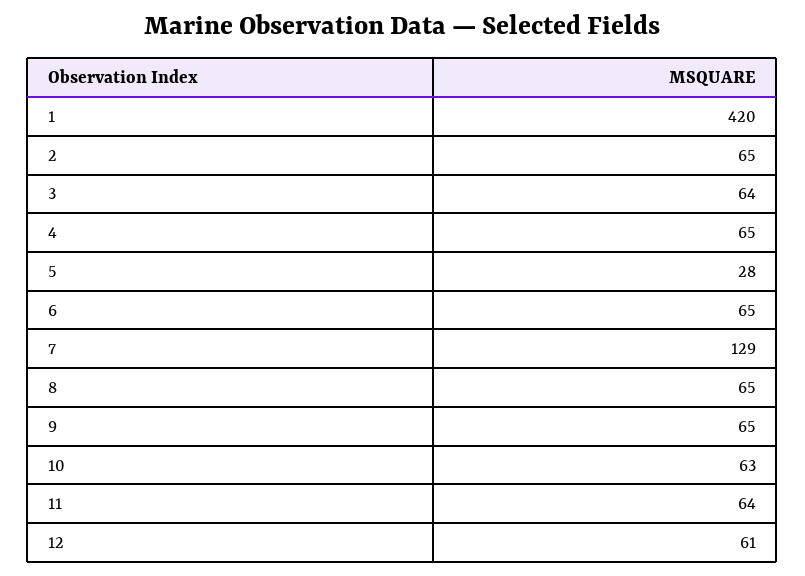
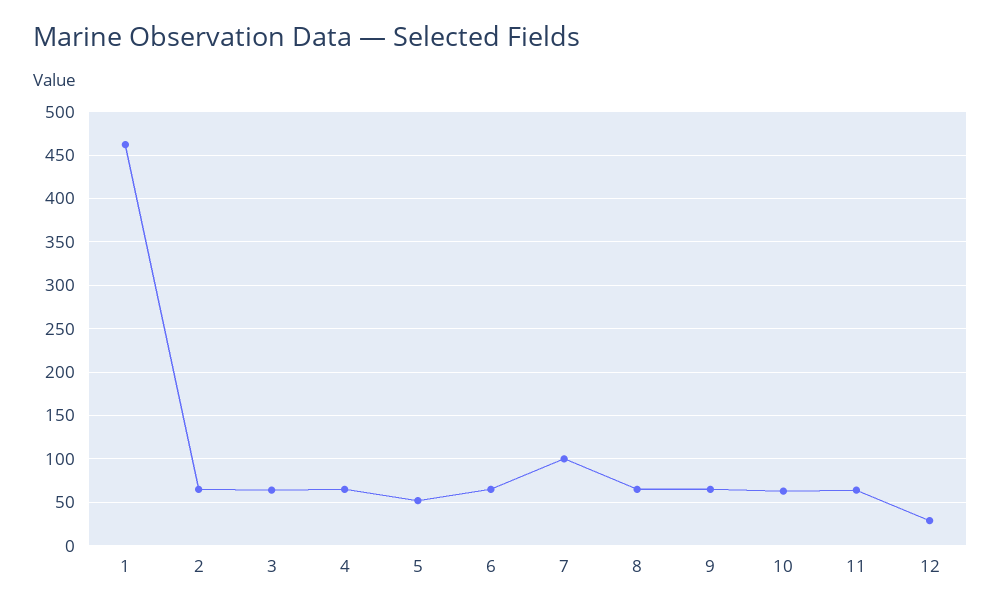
1: 420 -> 460
5: 28 -> 50
7: 129 -> 100
12: 61 -> 30

